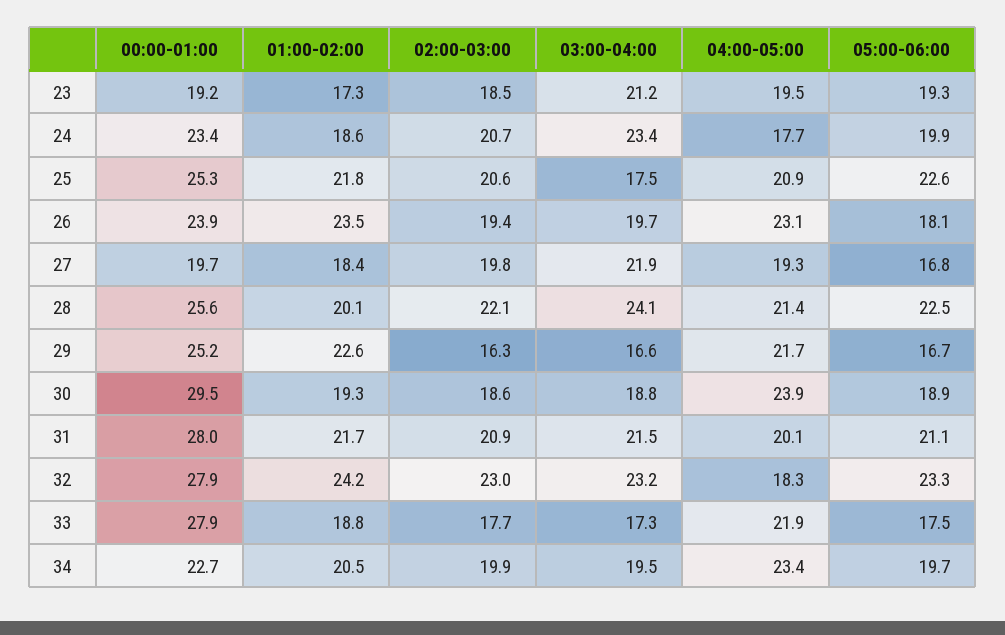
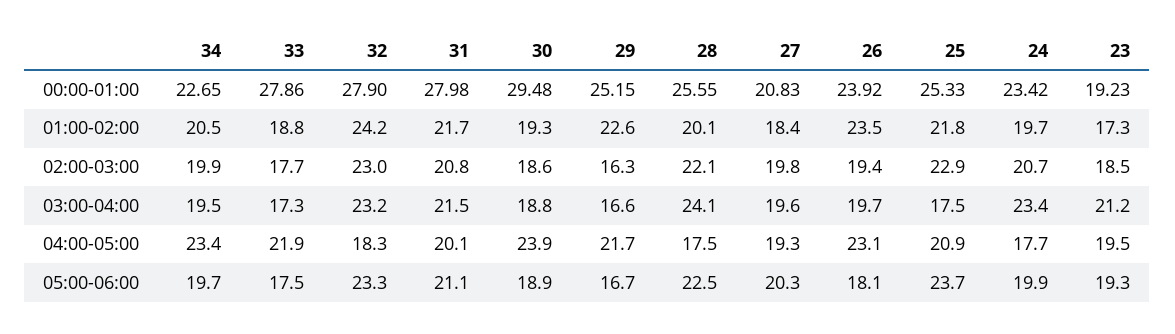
01:00-02:00, 24: 18.6 -> 19.7
02:00-03:00, 25: 20.6 -> 22.9
05:00-06:00, 25: 22.6 -> 23.7
00:00-01:00, 27: 19.7 -> 20.83
03:00-04:00, 27: 21.9 -> 19.6
05:00-06:00, 27: 16.8 -> 20.3
04:00-05:00, 28: 21.4 -> 17.5
02:00-03:00, 31: 20.9 -> 20.8

